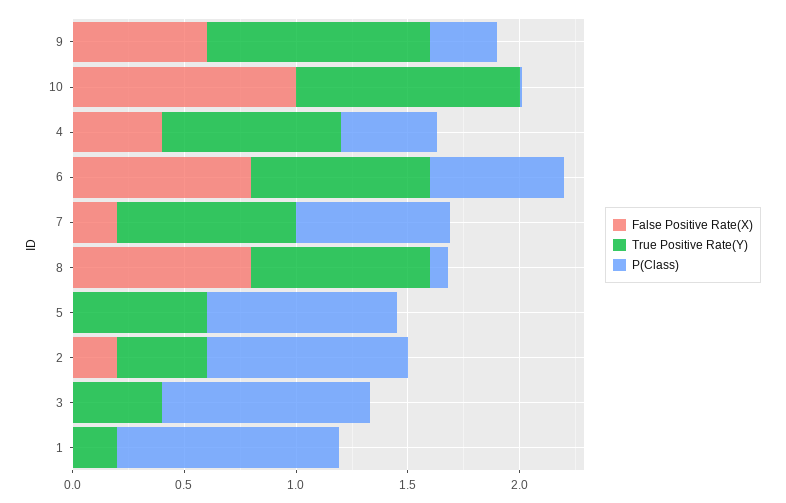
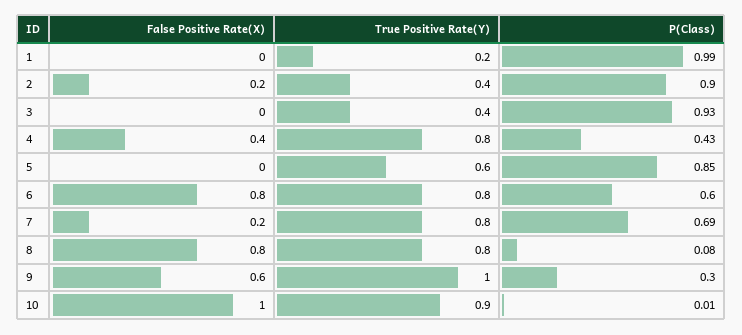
True Positive Rate(Y), 10: 1 -> 0.9

